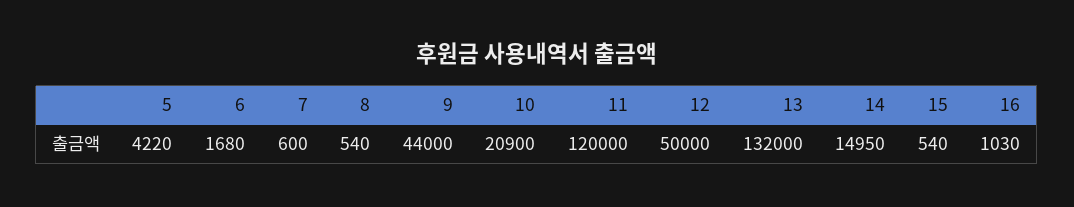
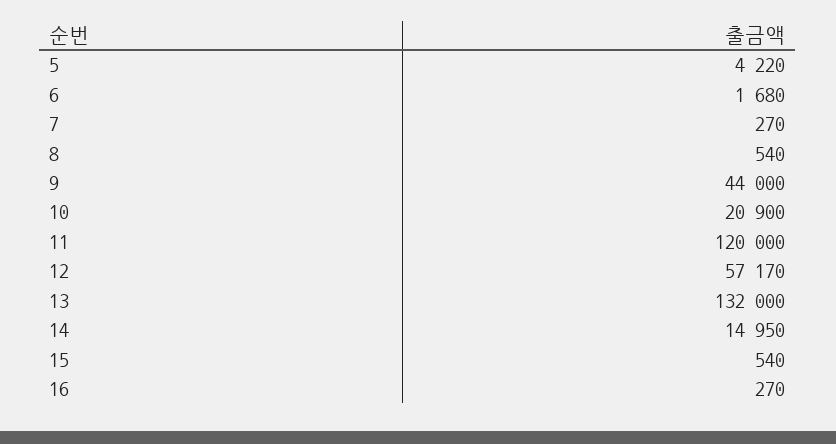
7: 600 -> 270
12: 50000 -> 57170
16: 1030 -> 270

